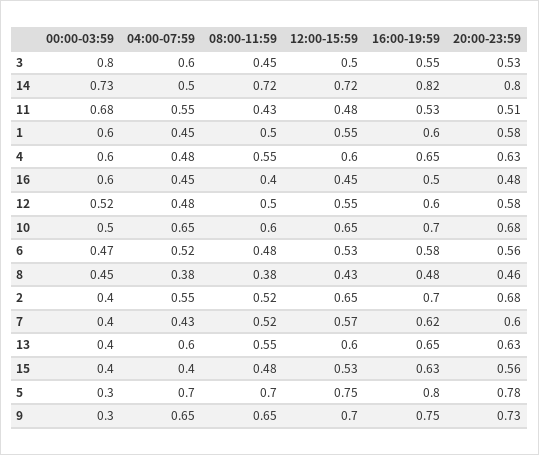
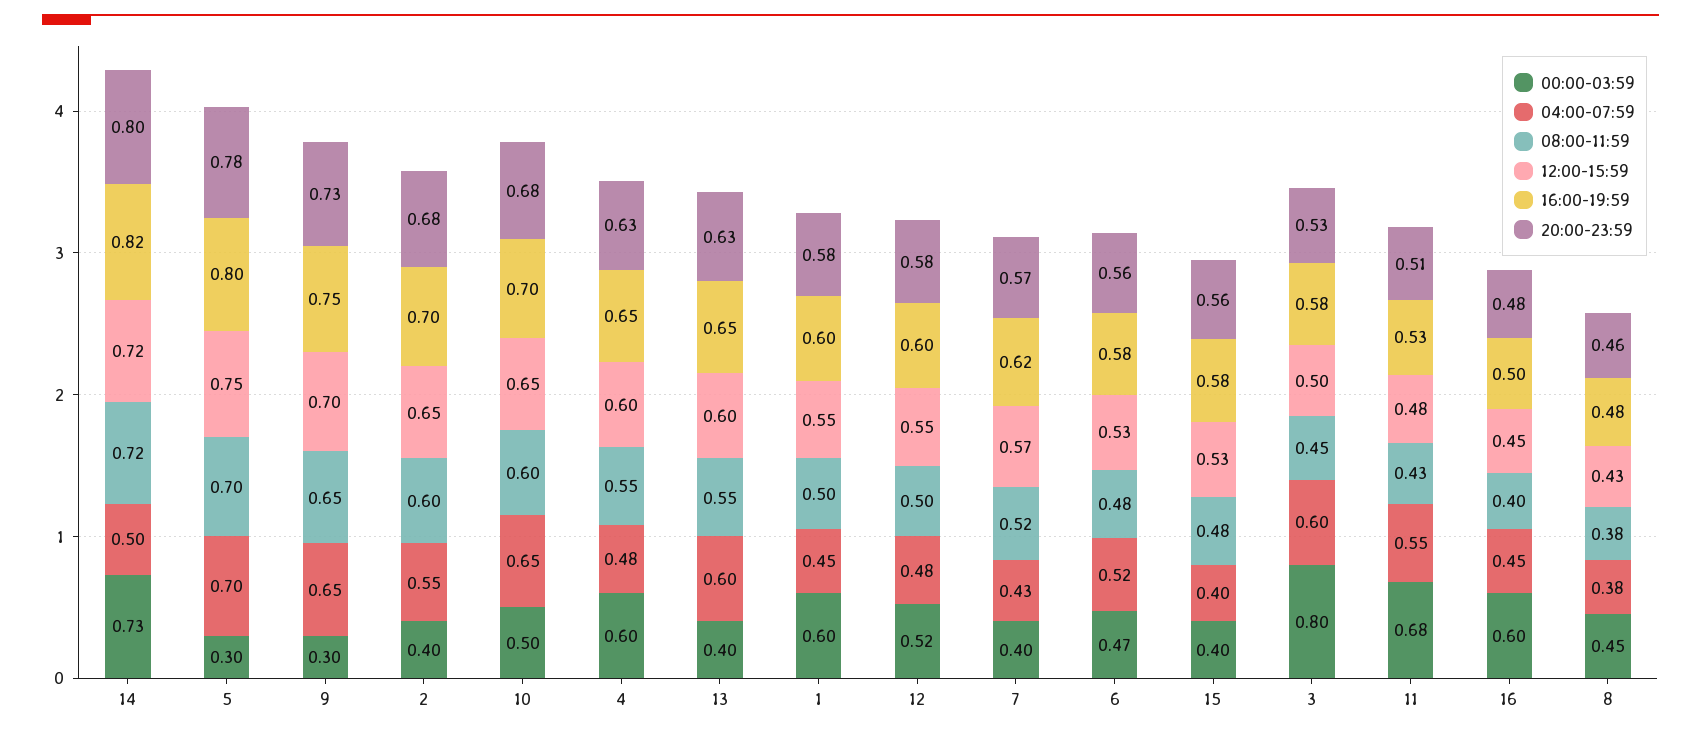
16:00-19:59, 3: 0.55 -> 0.58
08:00-11:59, 2: 0.52 -> 0.6
20:00-23:59, 7: 0.6 -> 0.57
16:00-19:59, 15: 0.63 -> 0.58

